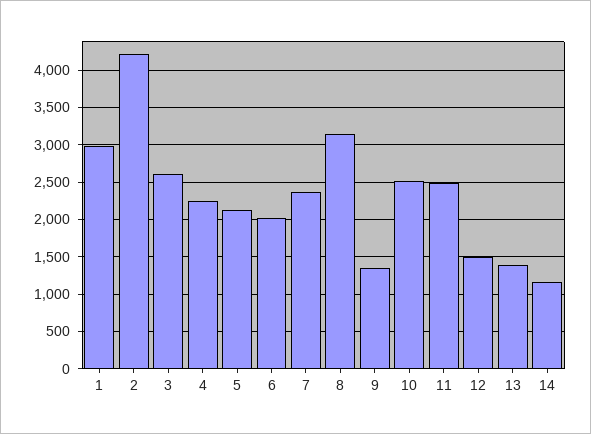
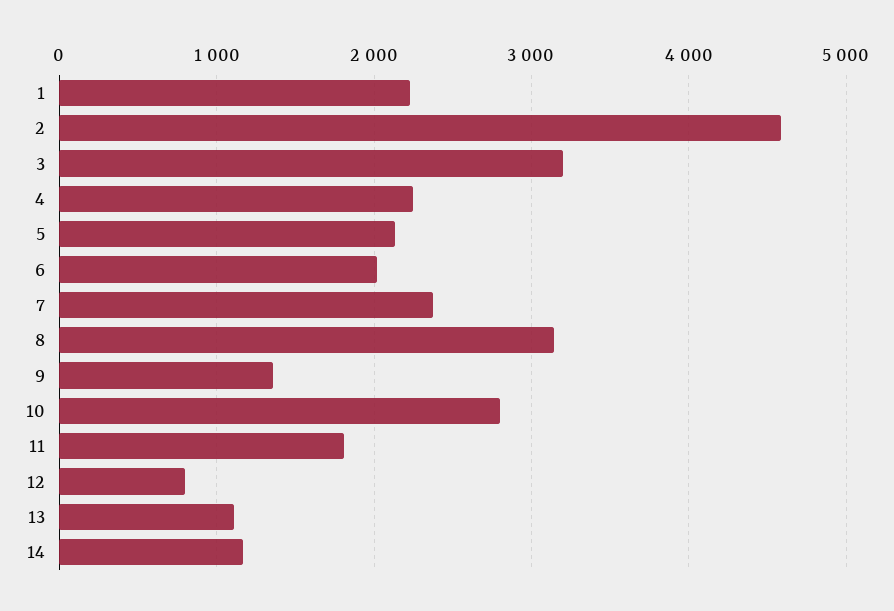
1: 3000 -> 2200
2: 4200 -> 4600
3: 2600 -> 3200
10: 2500 -> 2800
11: 2500 -> 1800
12: 1500 -> 800
13: 1400 -> 1100

